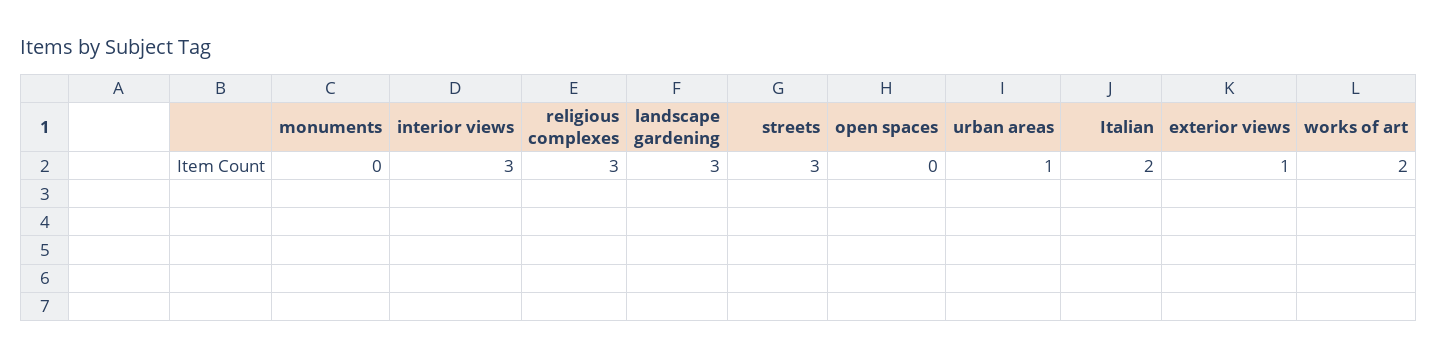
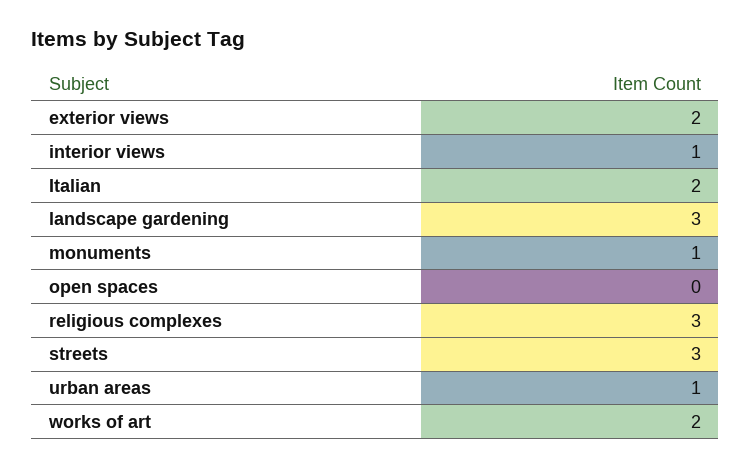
monuments: 0 -> 1
interior views: 3 -> 1
exterior views: 1 -> 2

